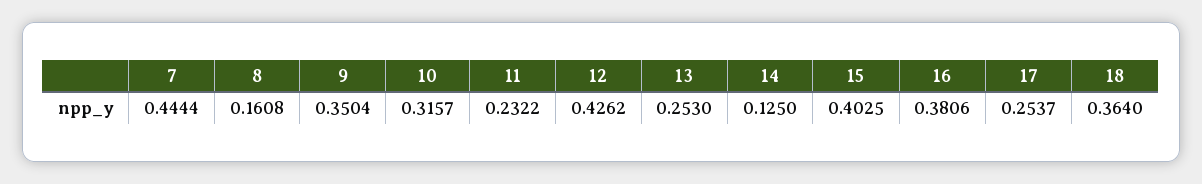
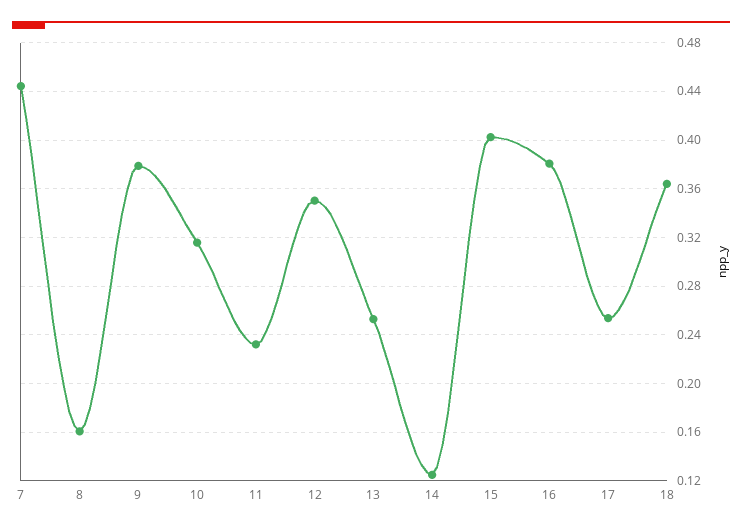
9: 0.3504 -> 0.38
12: 0.4262 -> 0.35

